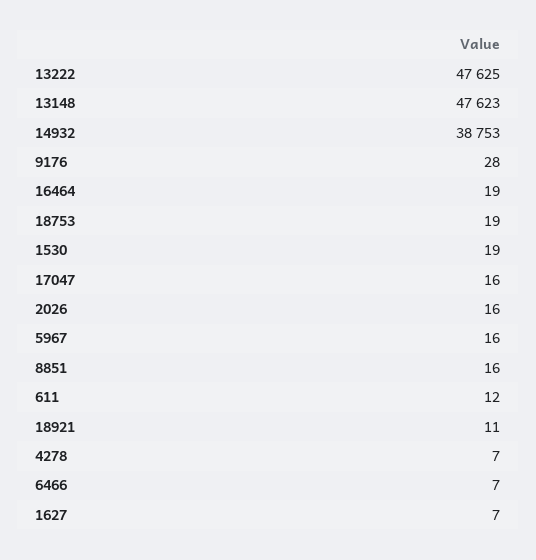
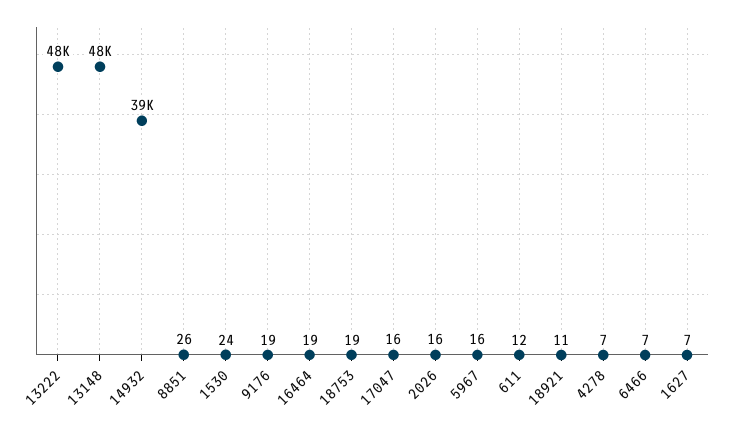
9176: 28 -> 19
1530: 19 -> 24
8851: 16 -> 26

